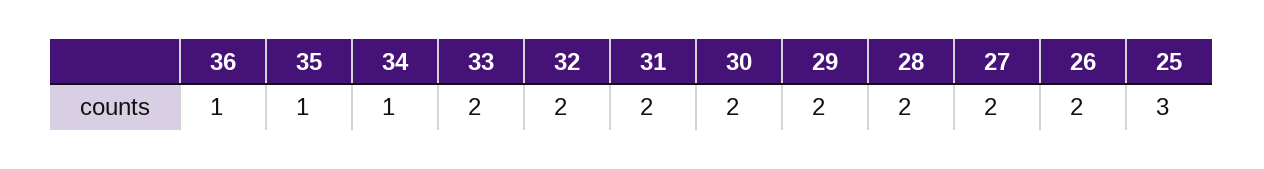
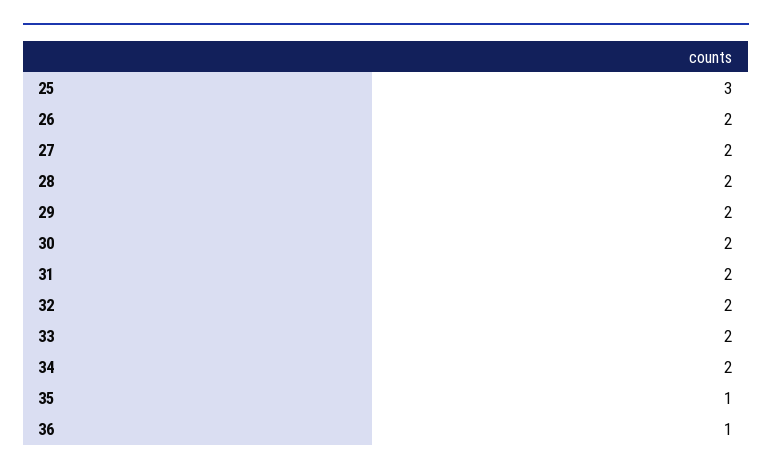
34: 1 -> 2

